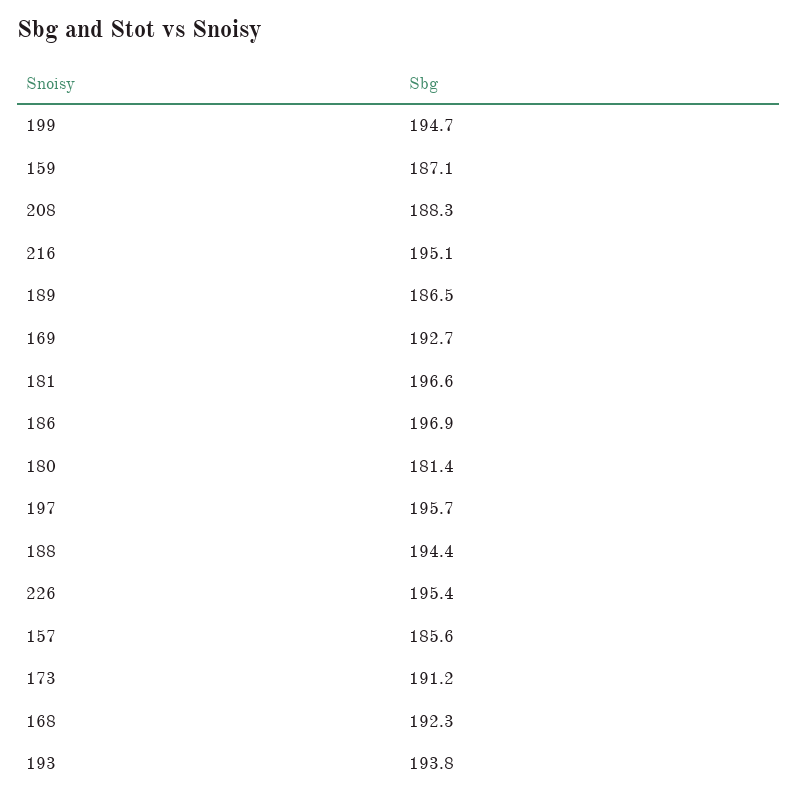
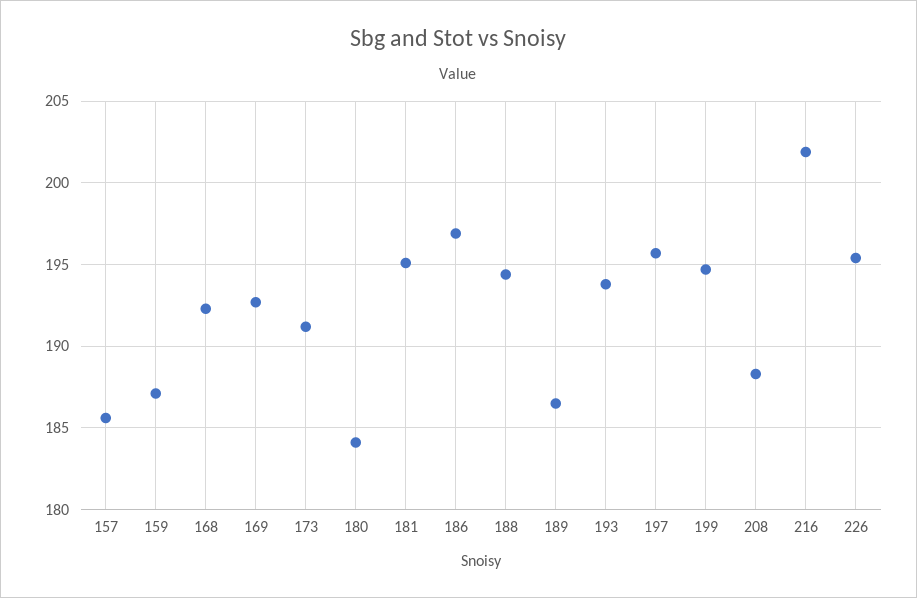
216: 195.1 -> 202
181: 196.6 -> 195
180: 181.4 -> 184

